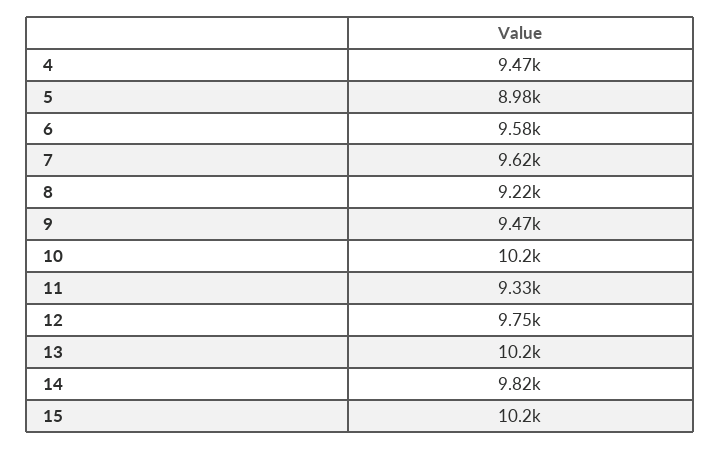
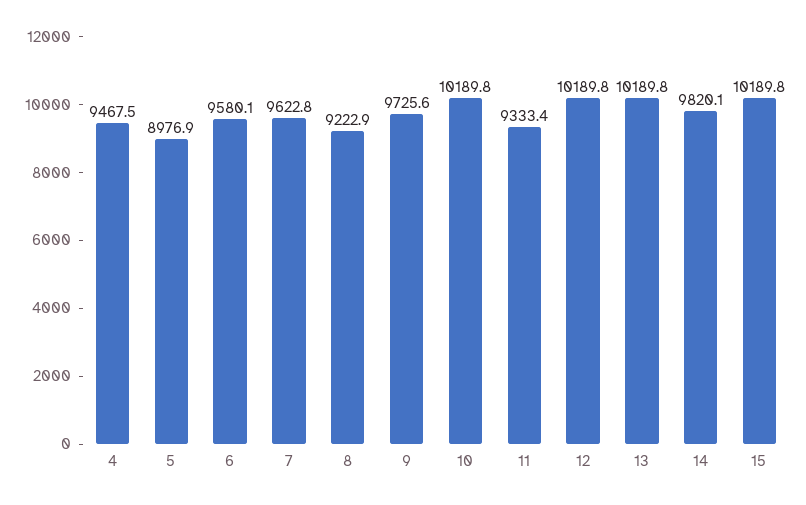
9: 9470 -> 9725.6
12: 9750 -> 10189.8

